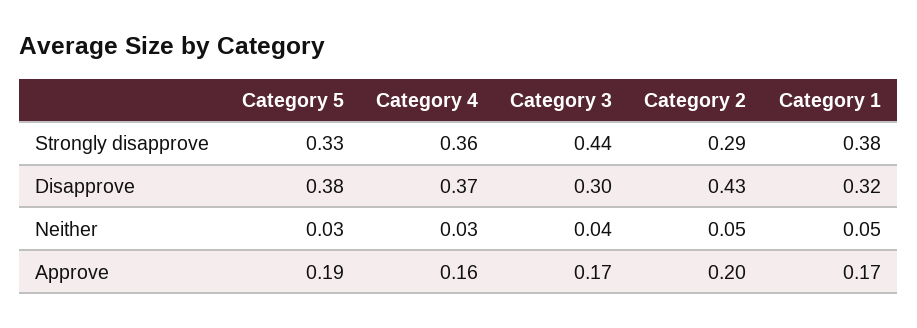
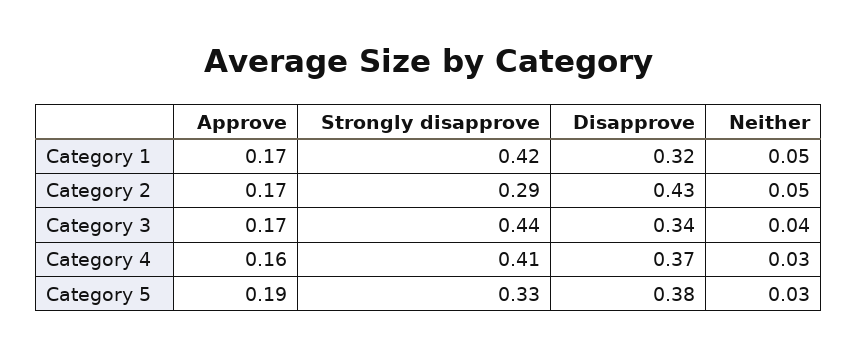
Category 4, Strongly disapprove: 0.36 -> 0.41
Category 1, Strongly disapprove: 0.38 -> 0.42
Category 3, Disapprove: 0.3 -> 0.34
Category 2, Approve: 0.2 -> 0.17

